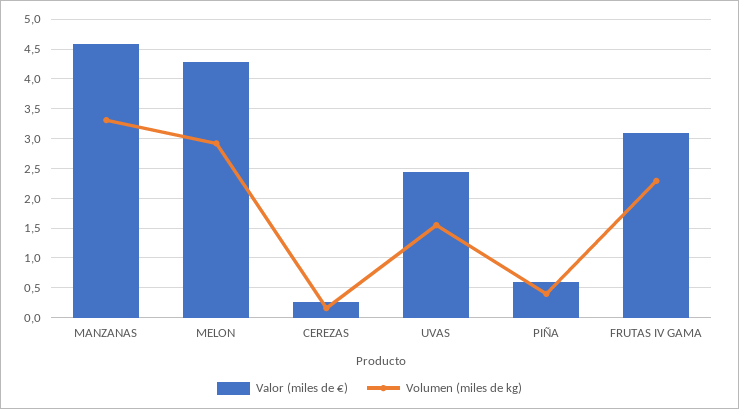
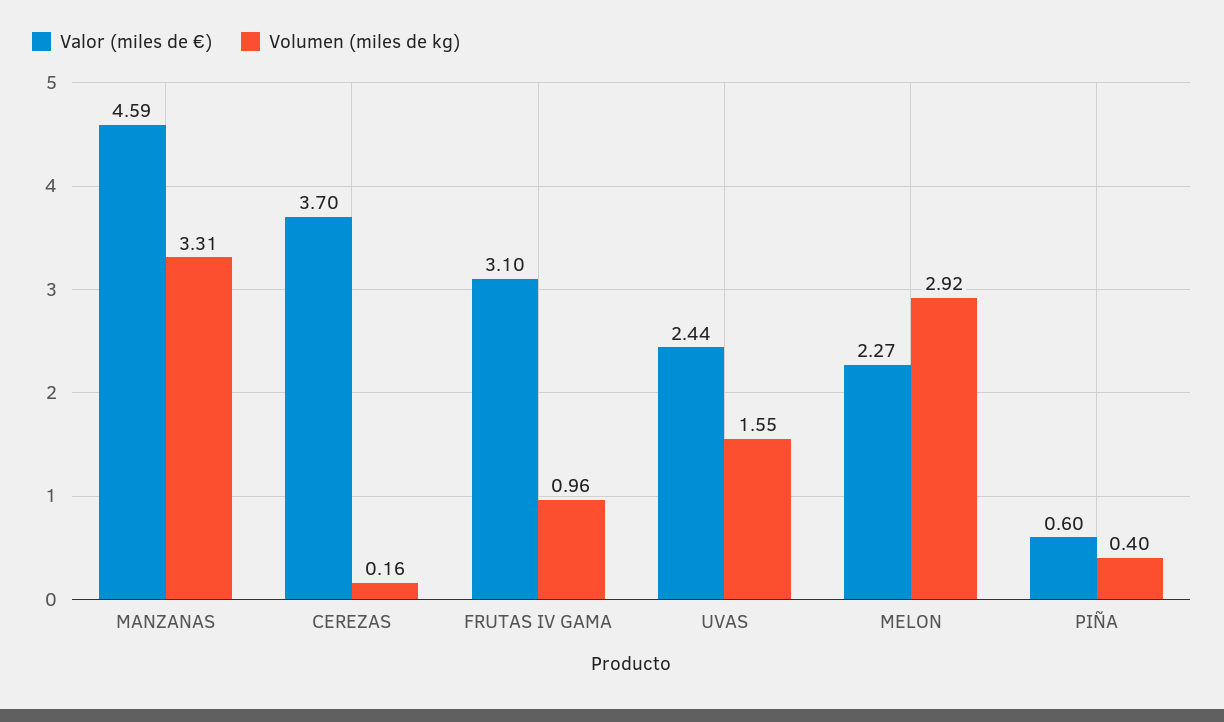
Valor (miles de €), MELON: 4.25 -> 2.27
Valor (miles de €), CEREZAS: 0.25 -> 3.7
Volumen (miles de kg), FRUTAS IV GAMA: 2.25 -> 0.96

